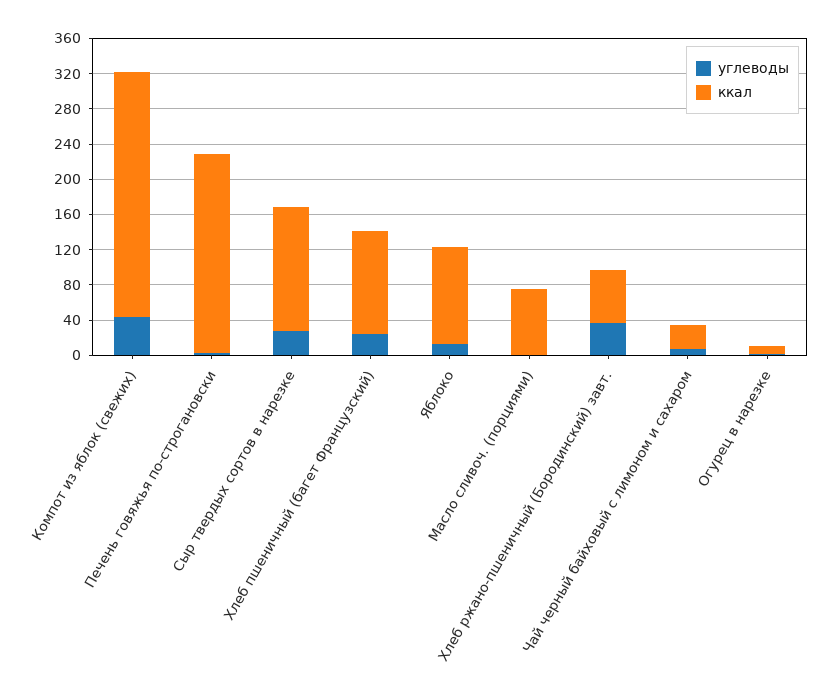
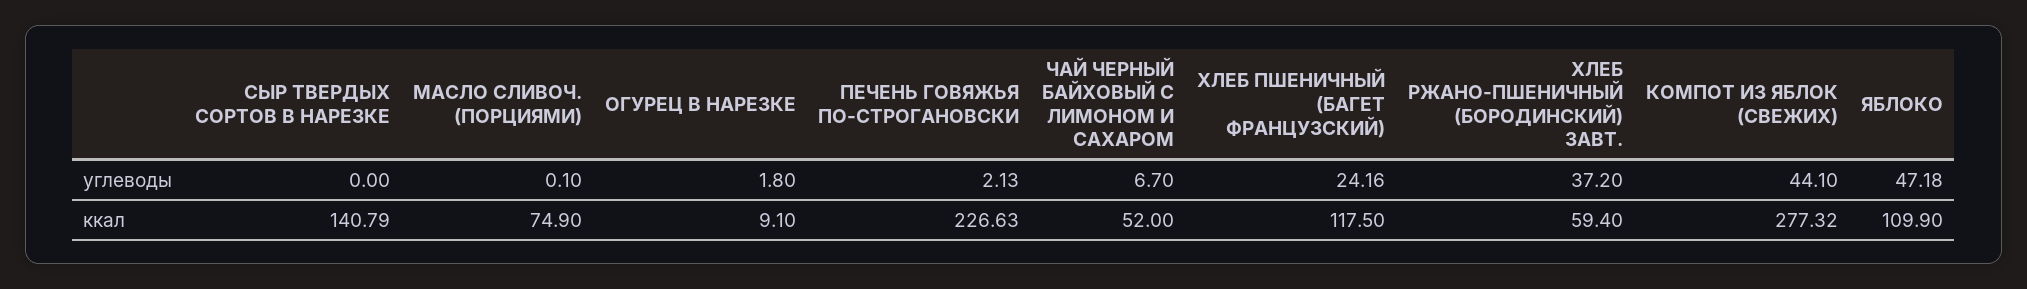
углеводы, Сыр твердых сортов в нарезке: 30 -> 0
углеводы, Яблоко: 10 -> 47.18
ккал, Чай черный байховый с лимоном и сахаром: 30 -> 52

